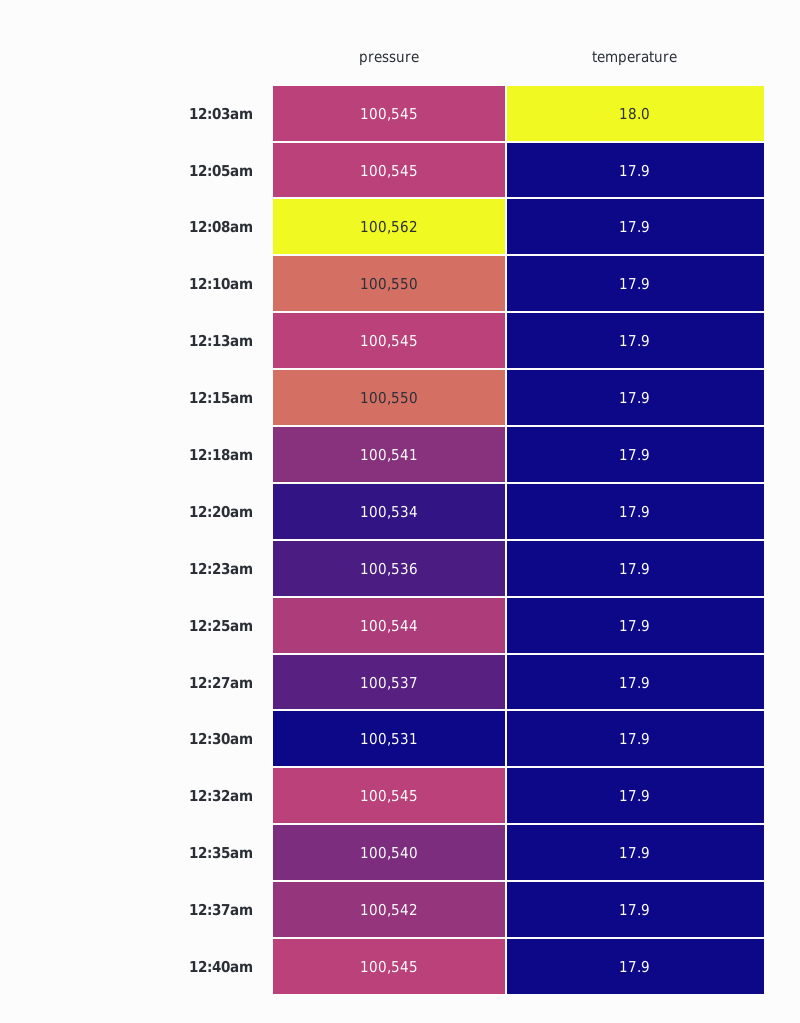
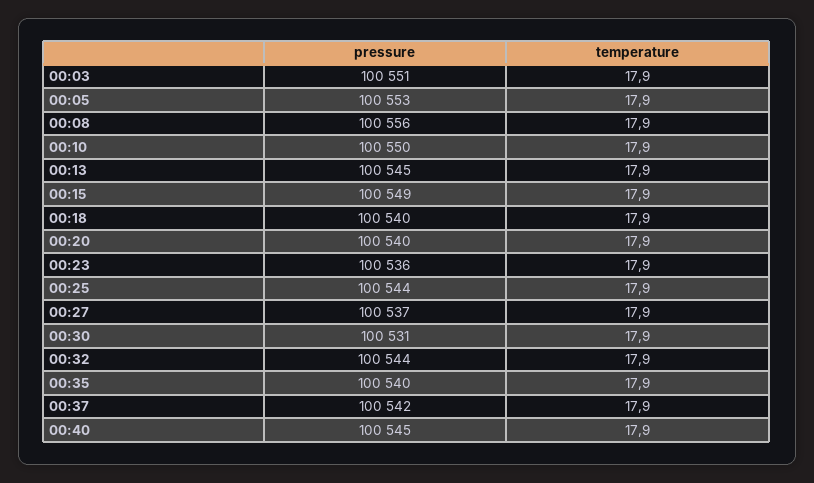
pressure, 12:03am: 100545 -> 100551
temperature, 12:03am: 18 -> 17.9
pressure, 12:05am: 100545 -> 100553
pressure, 12:08am: 100562 -> 100556
pressure, 12:15am: 100550 -> 100549
pressure, 12:18am: 100541 -> 100540
pressure, 12:20am: 100534 -> 100540
pressure, 12:32am: 100545 -> 100544

